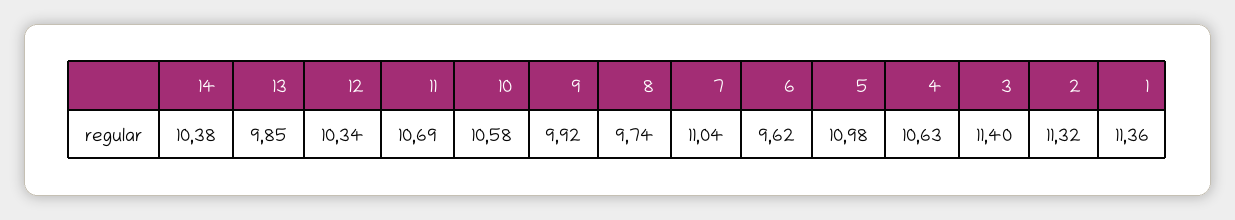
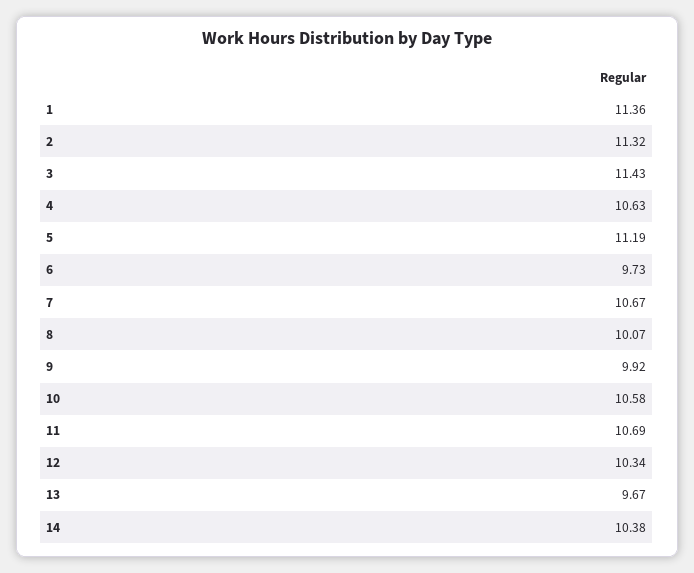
13: 9.85 -> 9.67
8: 9.74 -> 10.07
7: 11.04 -> 10.67
6: 9.62 -> 9.73
5: 10.98 -> 11.19
3: 11.4 -> 11.43

